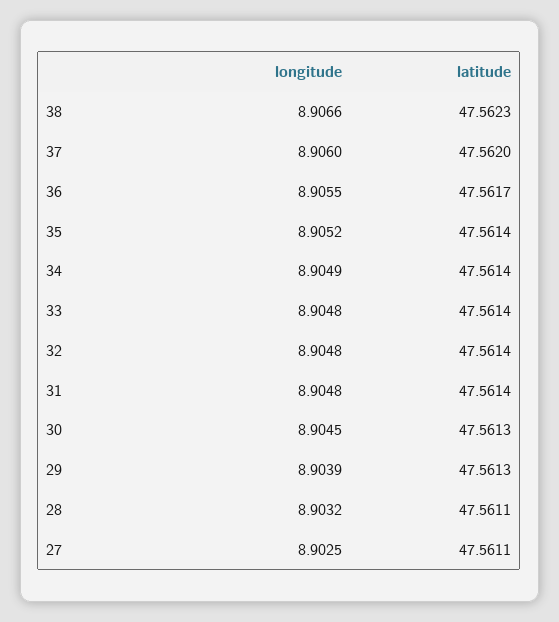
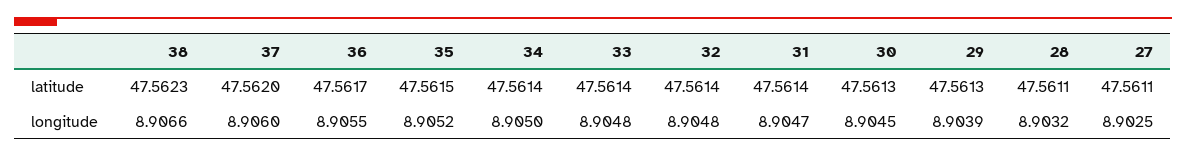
latitude, 35: 47.5614 -> 47.5615
longitude, 34: 8.9049 -> 8.905
longitude, 31: 8.9048 -> 8.9047

